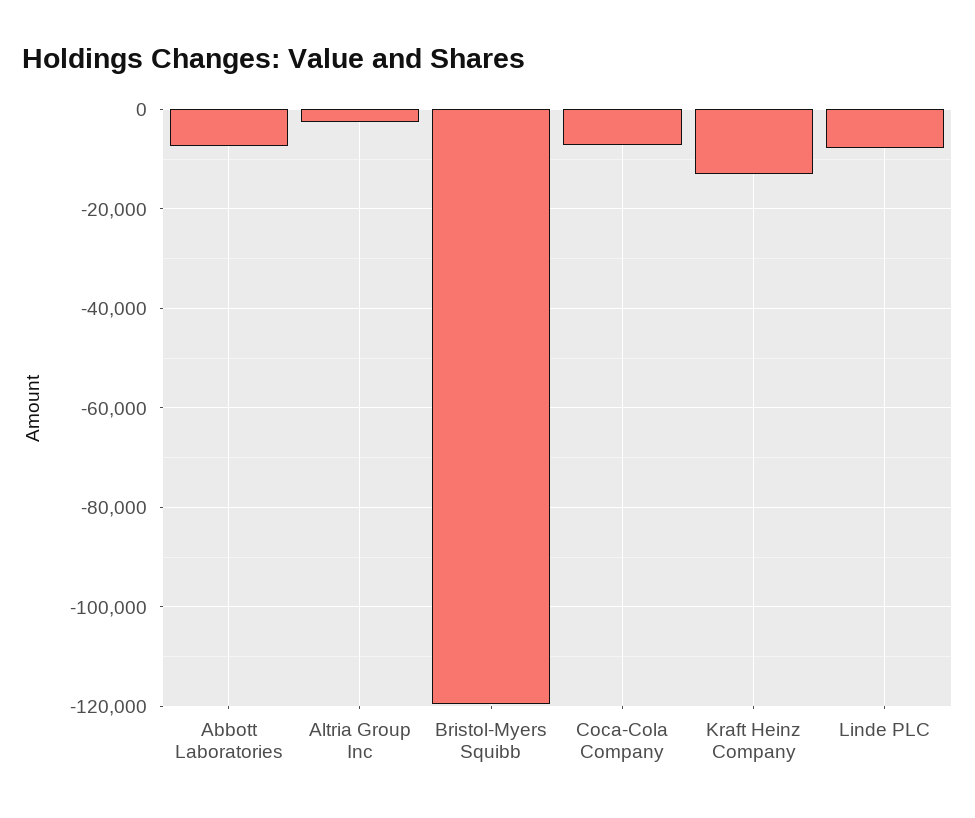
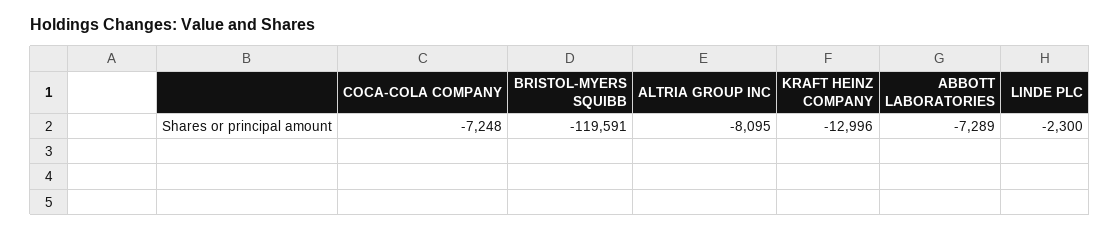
Altria Group Inc: -2000 -> -8095
Linde PLC: -8000 -> -2300

